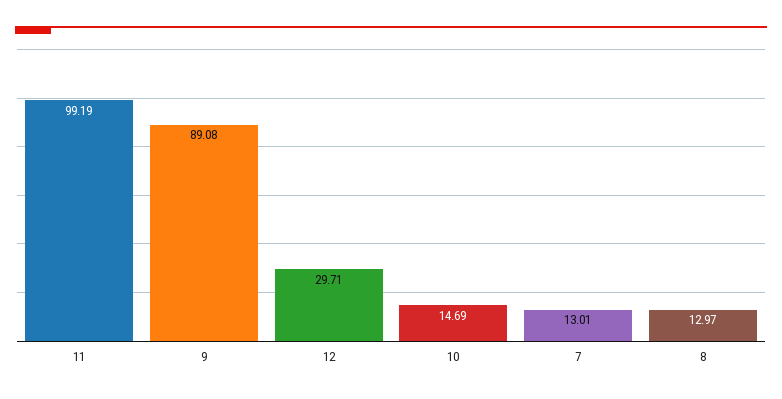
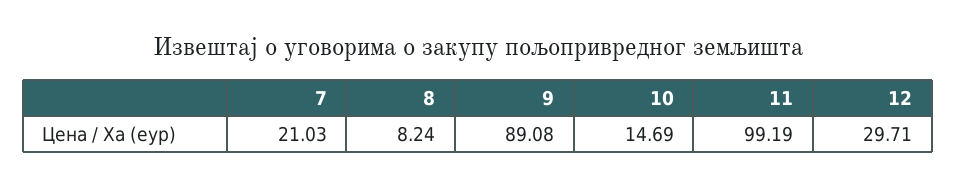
7: 13.01 -> 21.03
8: 12.97 -> 8.24

